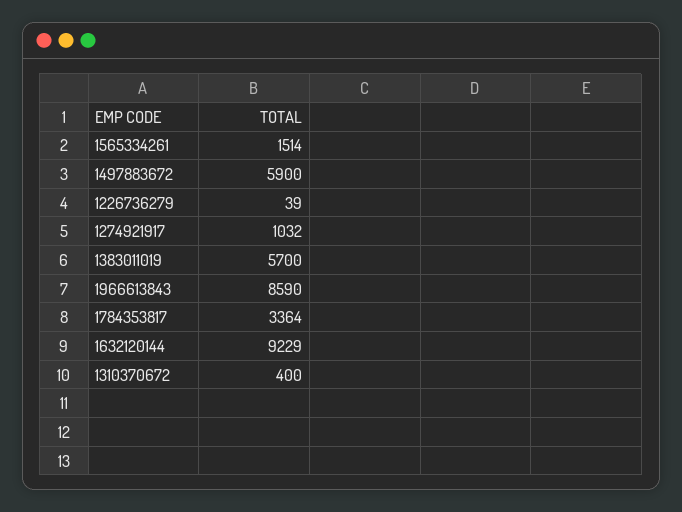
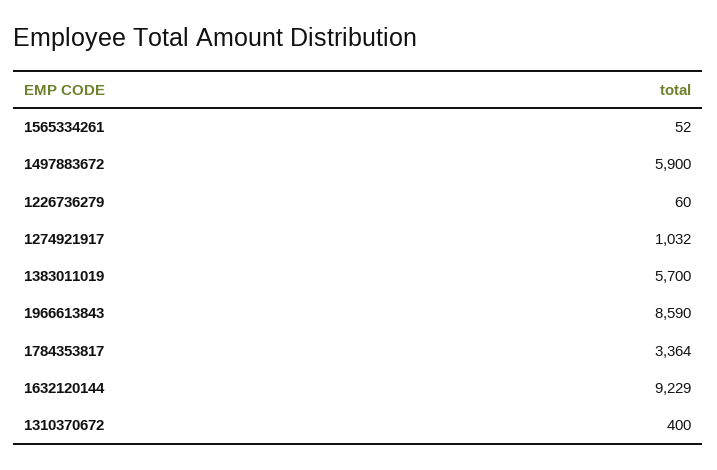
1565334261: 1514 -> 52
1226736279: 39 -> 60

